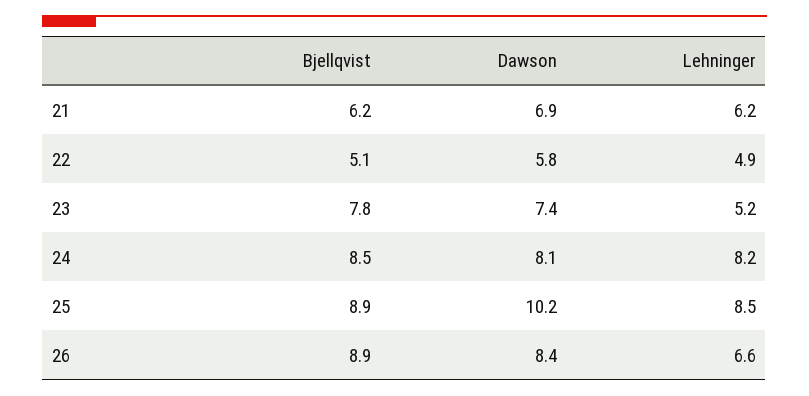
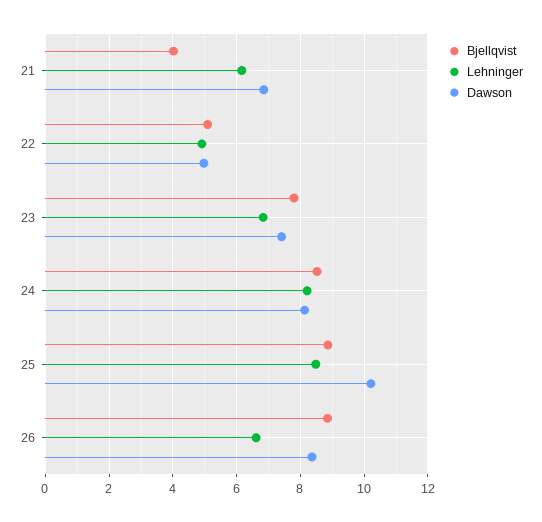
Bjellqvist, 21: 6.2 -> 4
Dawson, 22: 5.8 -> 5
Lehninger, 23: 5.2 -> 6.8

